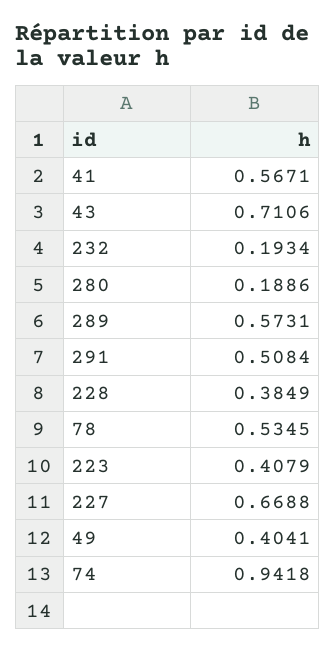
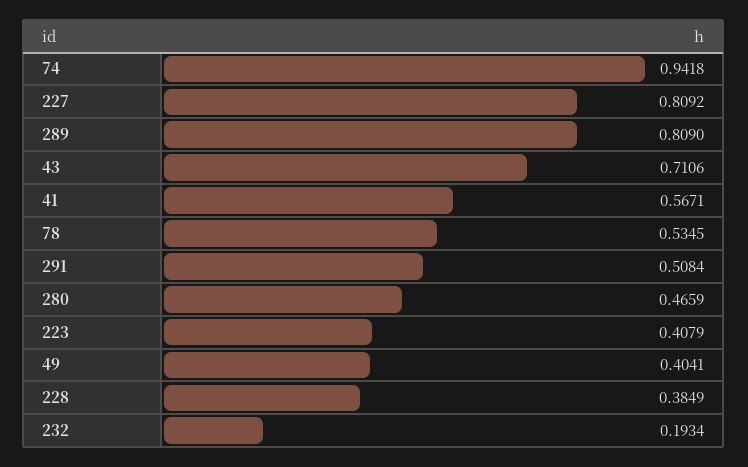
280: 0.1886 -> 0.4659
289: 0.5731 -> 0.809
227: 0.6688 -> 0.8092

